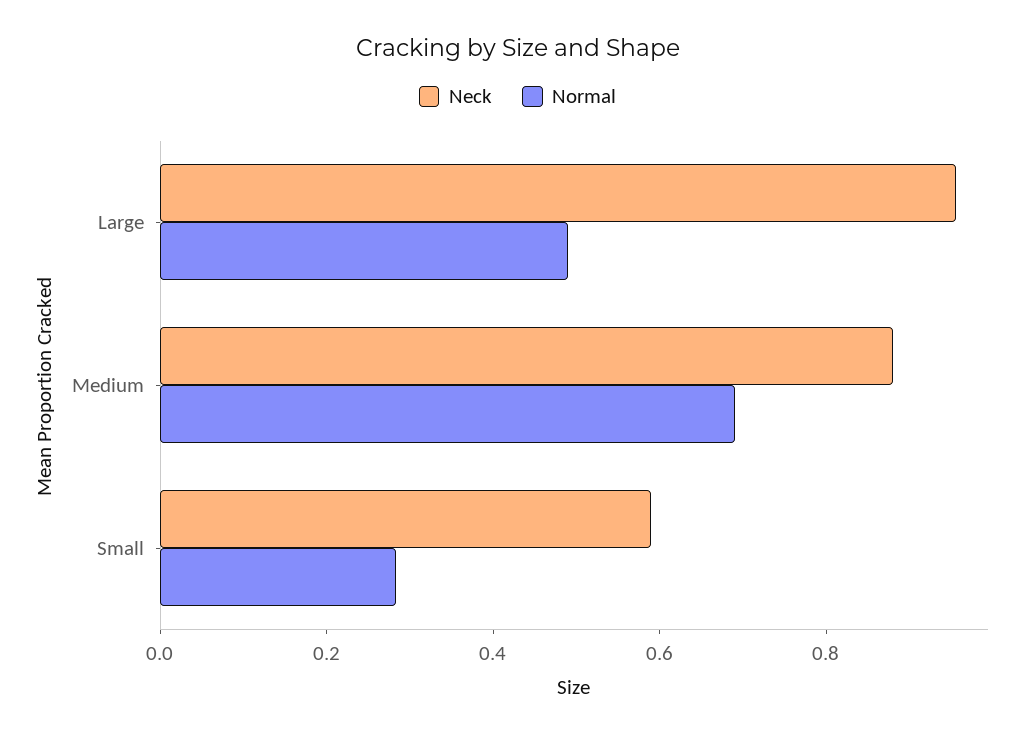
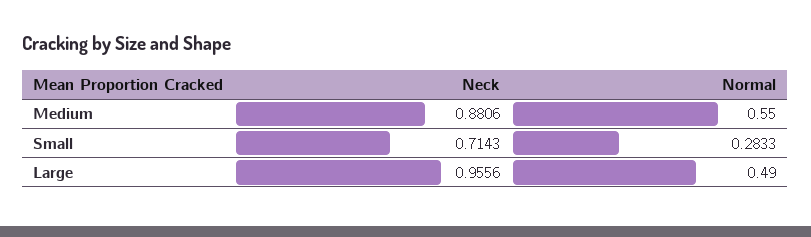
Normal, Medium: 0.7 -> 0.55
Neck, Small: 0.6 -> 0.7143

